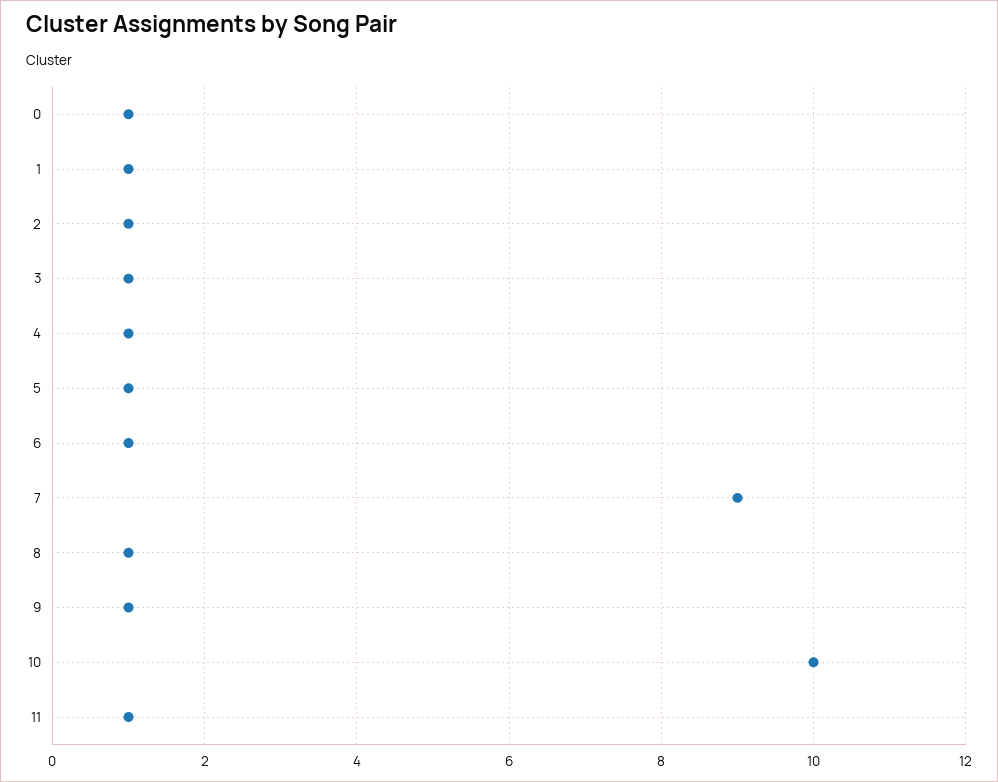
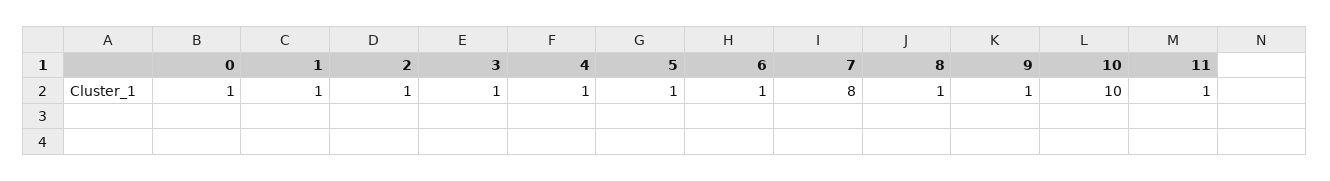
7: 9 -> 8

